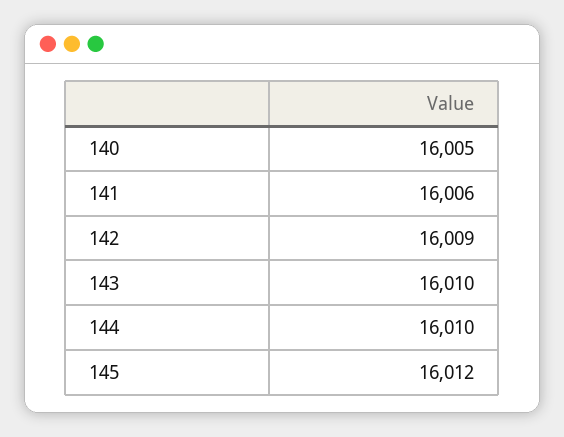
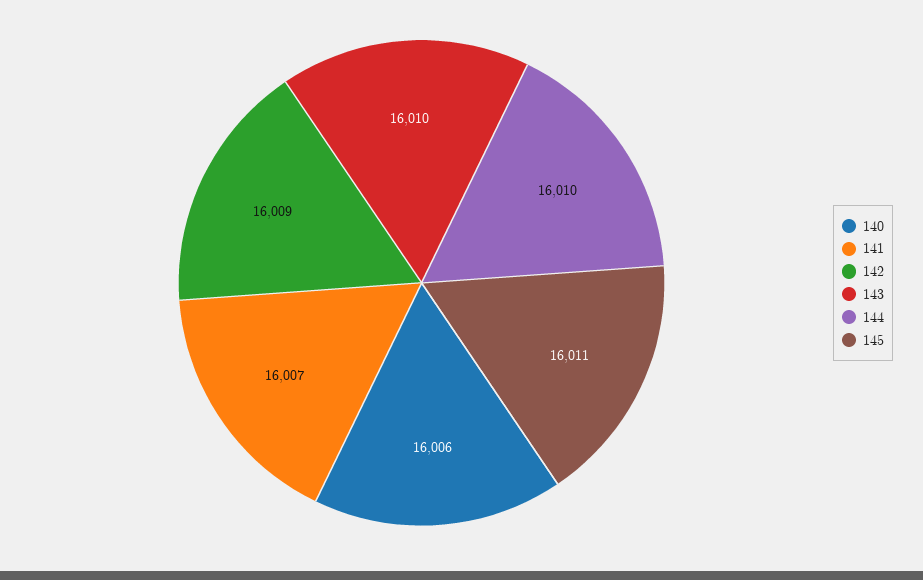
140: 16005 -> 16006
141: 16006 -> 16007
145: 16012 -> 16011

